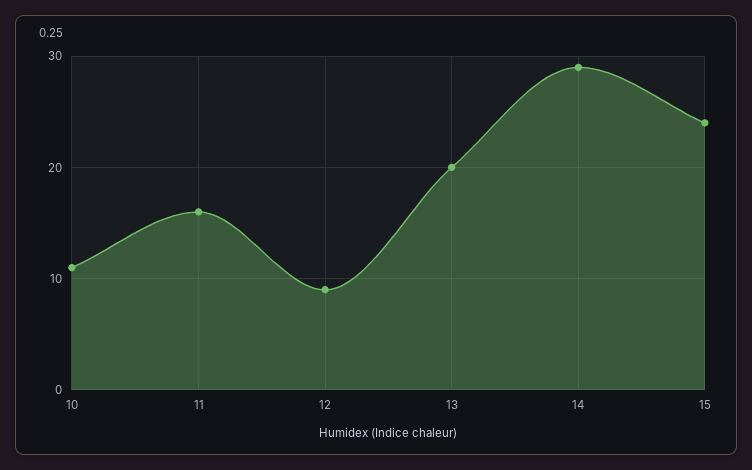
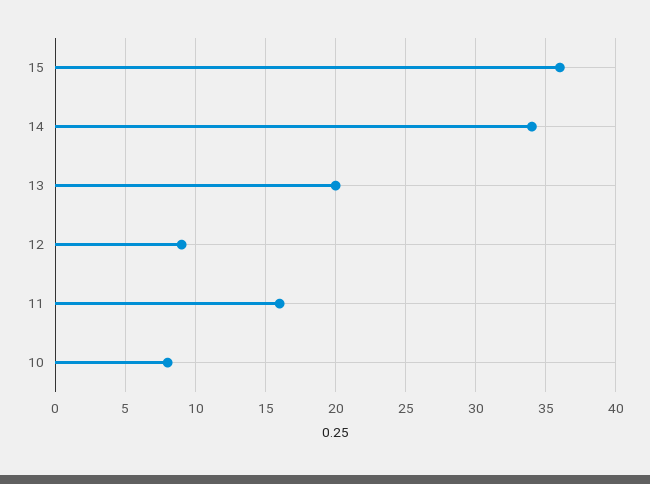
10: 11 -> 8
14: 29 -> 34
15: 24 -> 36

